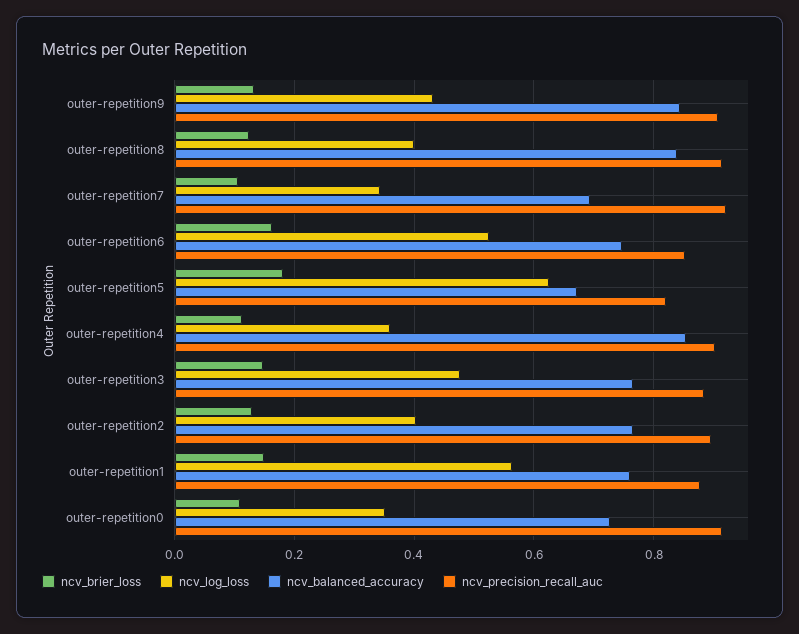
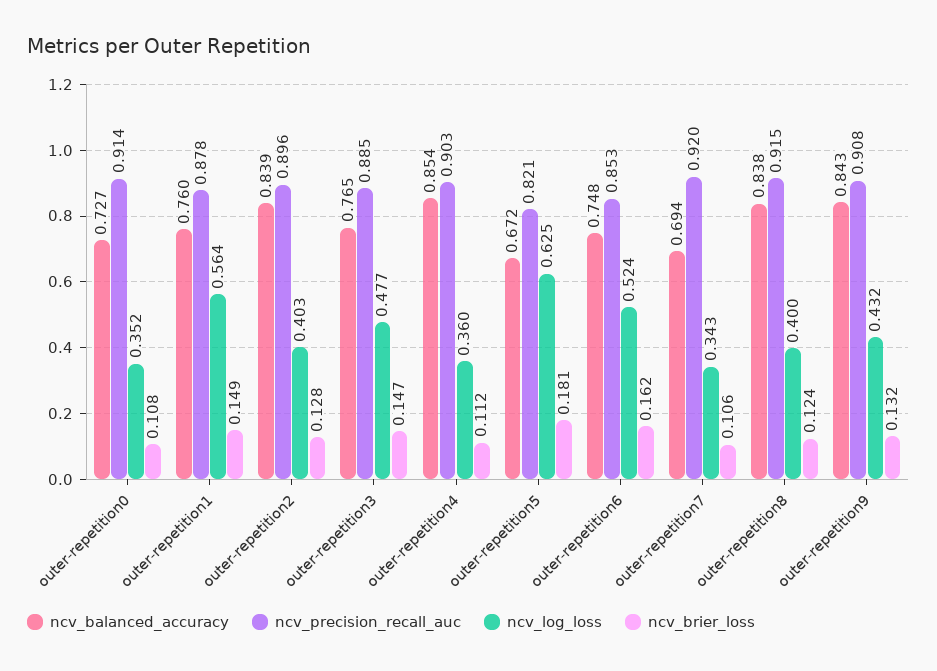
ncv_balanced_accuracy, outer-repetition2: 0.76 -> 0.839

